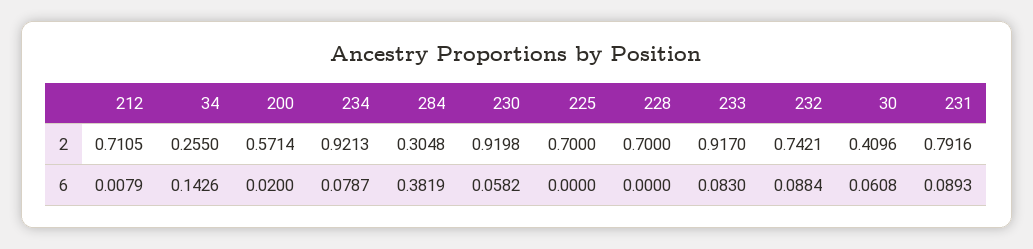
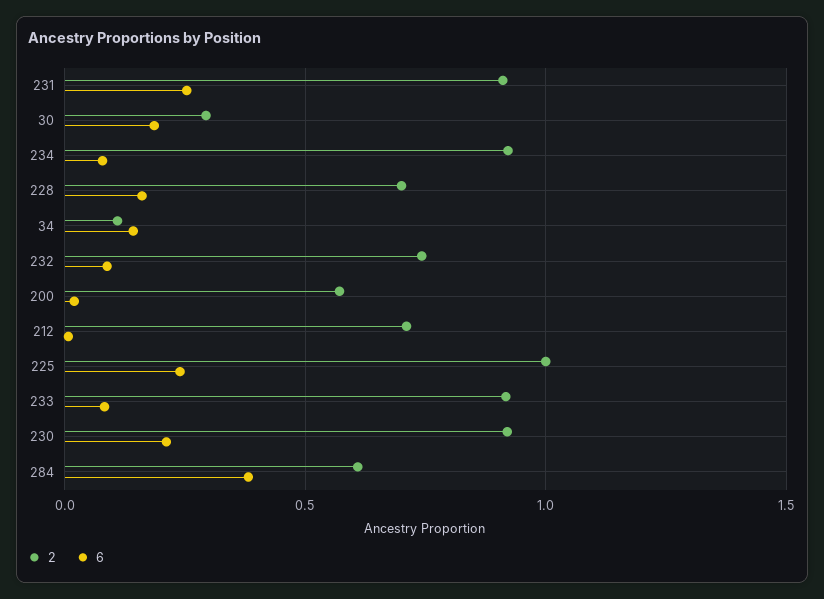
2, 34: 0.255 -> 0.1
2, 284: 0.3048 -> 0.6
2, 225: 0.7 -> 1
2, 30: 0.4096 -> 0.3
2, 231: 0.7916 -> 0.9
6, 230: 0.0582 -> 0.2
6, 225: 0 -> 0.25
6, 228: 0 -> 0.15
6, 30: 0.0608 -> 0.2
6, 231: 0.0893 -> 0.25

